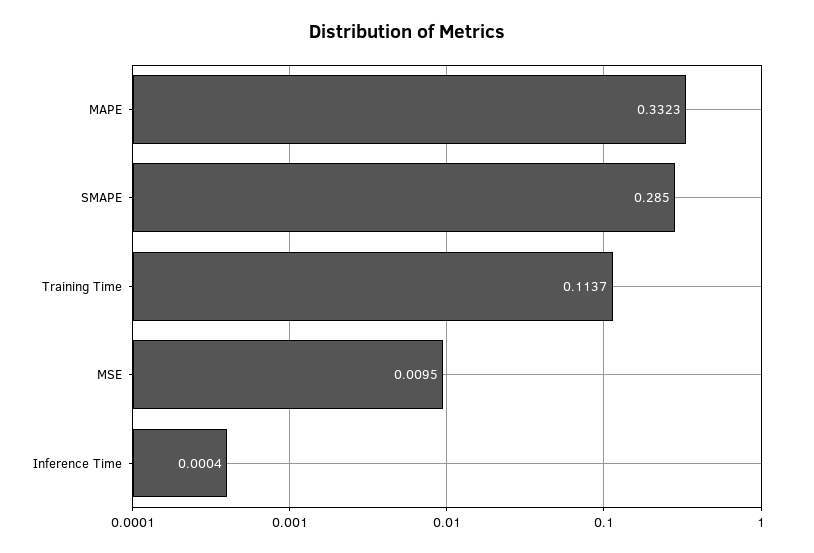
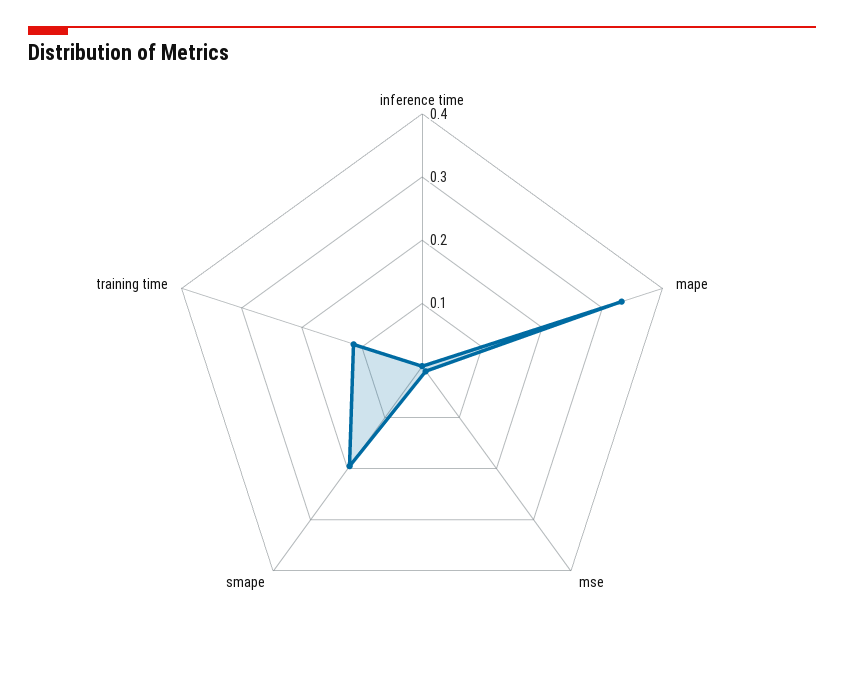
SMAPE: 0.285 -> 0.2

